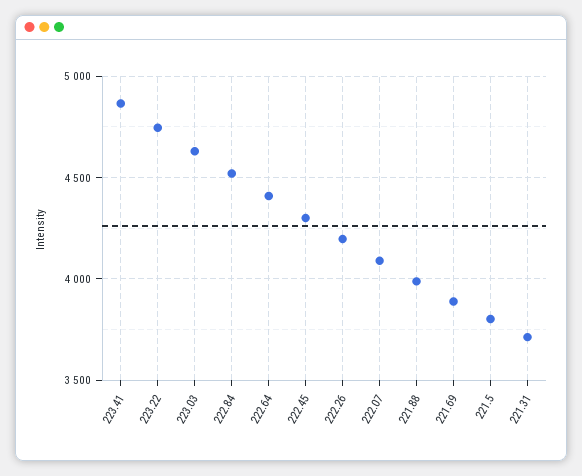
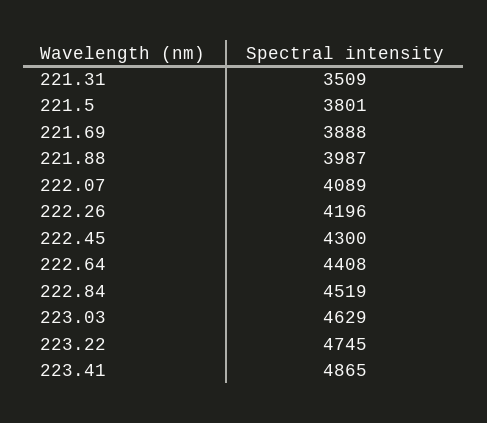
221.31: 3700 -> 3509

